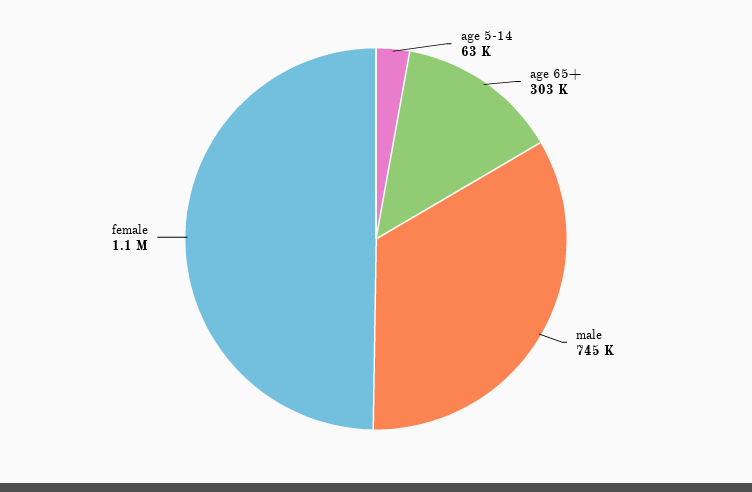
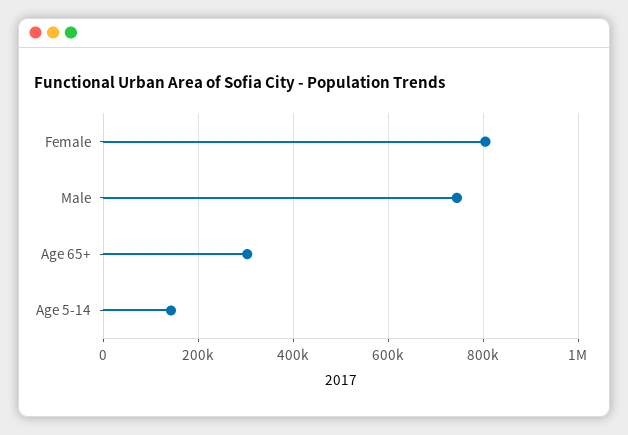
age 5-14: 63000 -> 140000
female: 1100000 -> 800000

